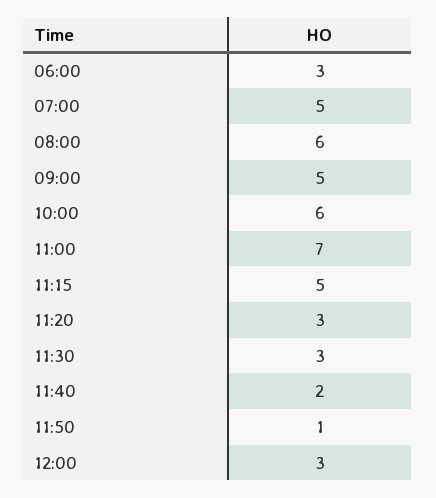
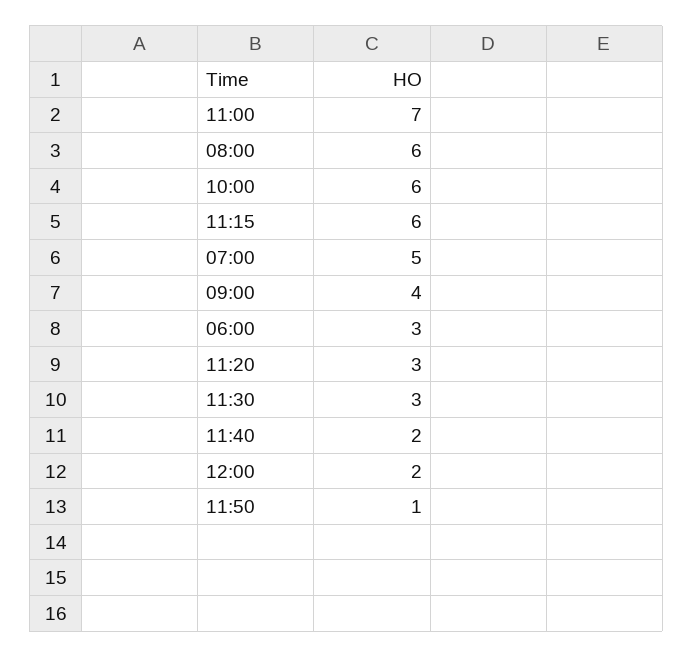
09:00: 5 -> 4
11:15: 5 -> 6
12:00: 3 -> 2

